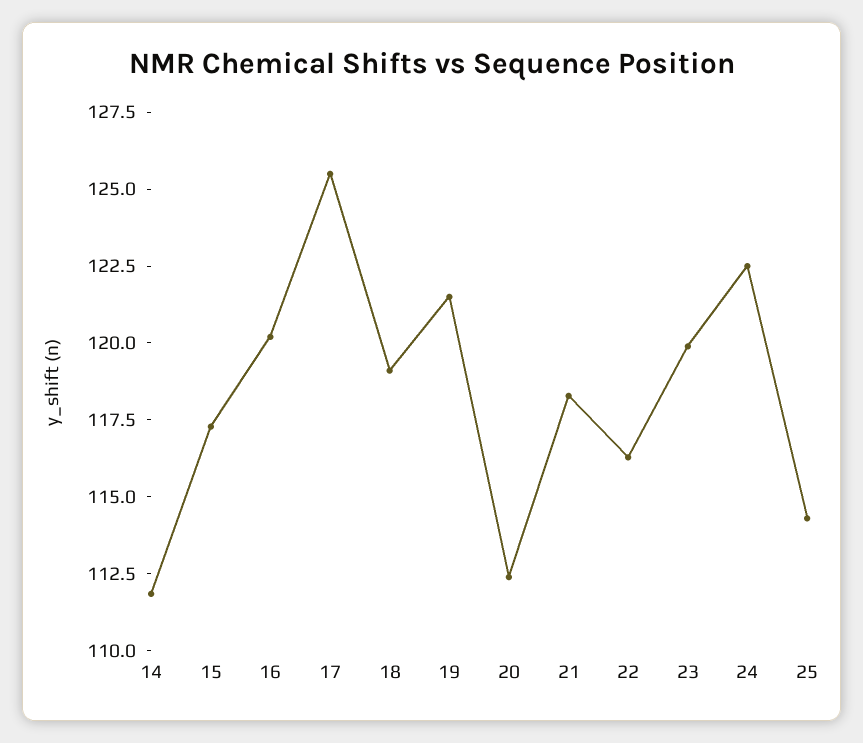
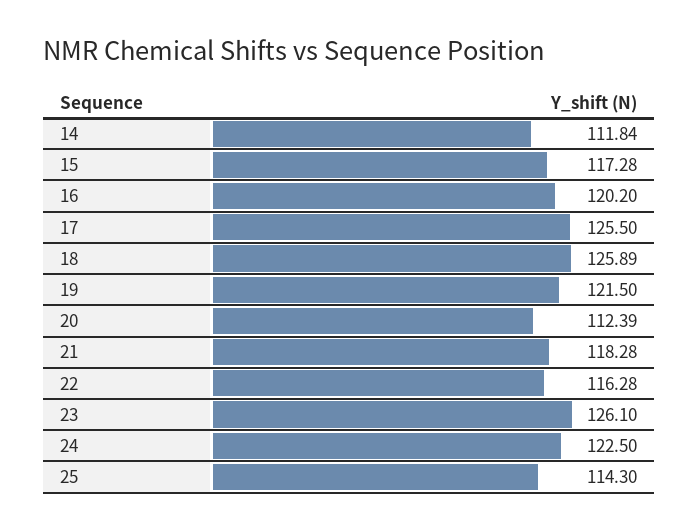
18: 119 -> 125.89
23: 120 -> 126.1

